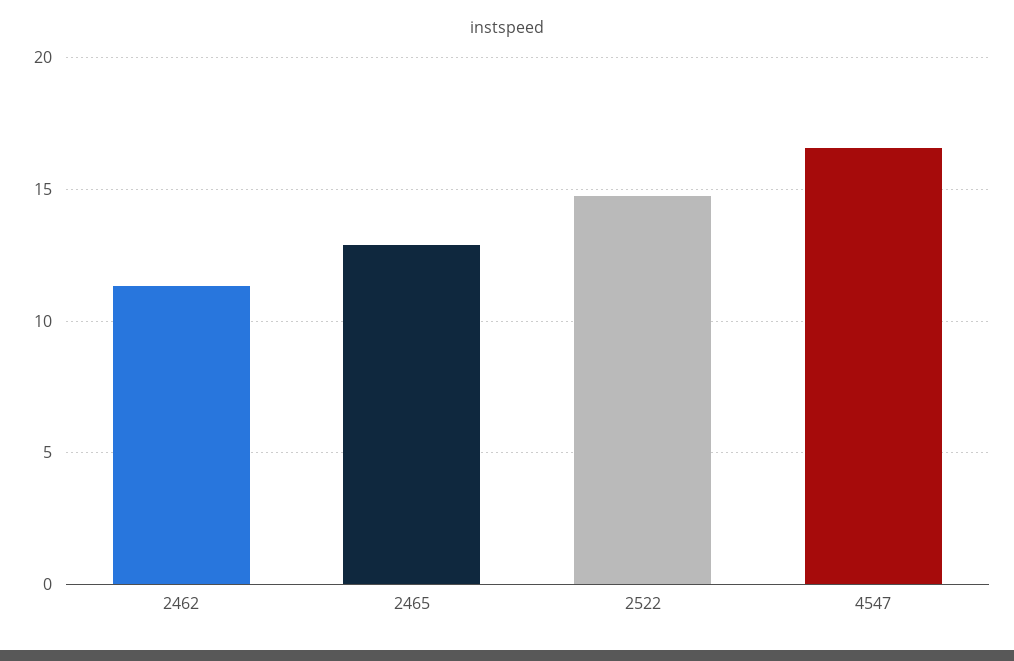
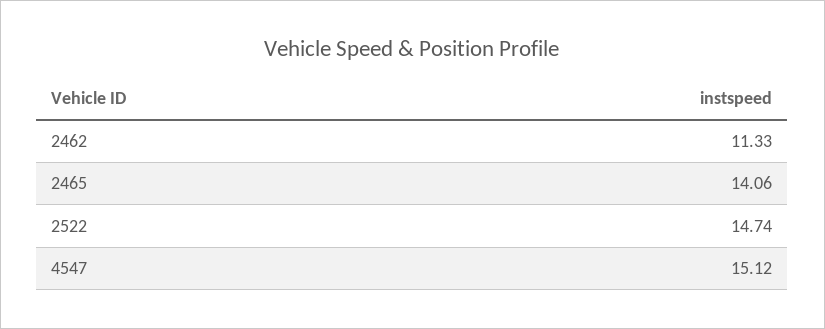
2465: 13 -> 14.06
4547: 16.5 -> 15.12

